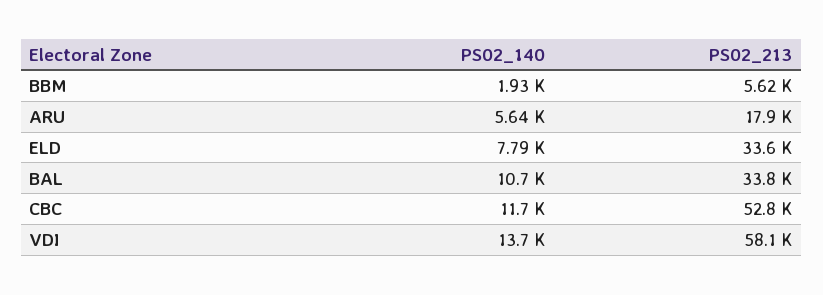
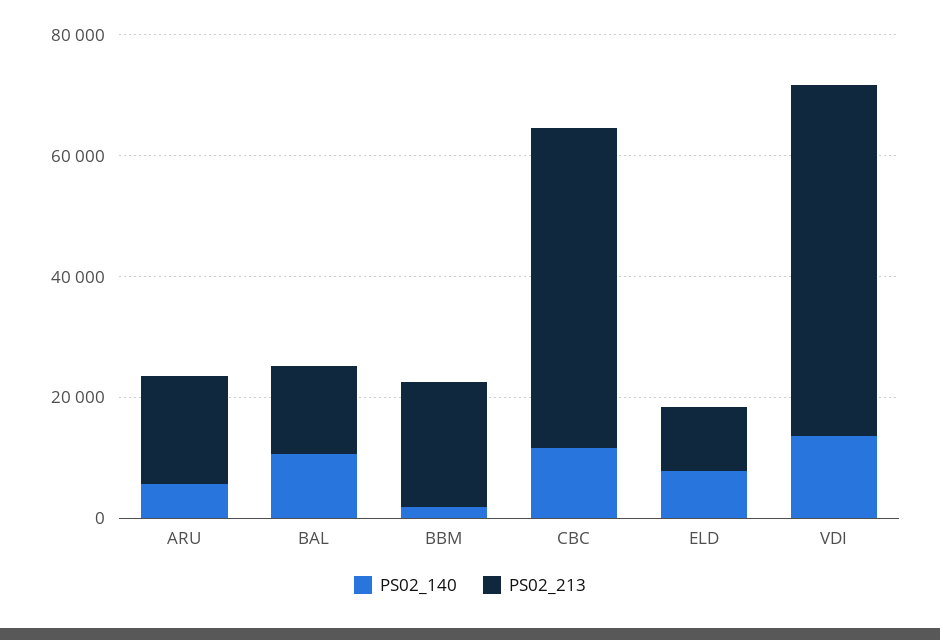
PS02_213, BBM: 5620 -> 20000
PS02_213, ELD: 33600 -> 10000
PS02_213, BAL: 33800 -> 15000

